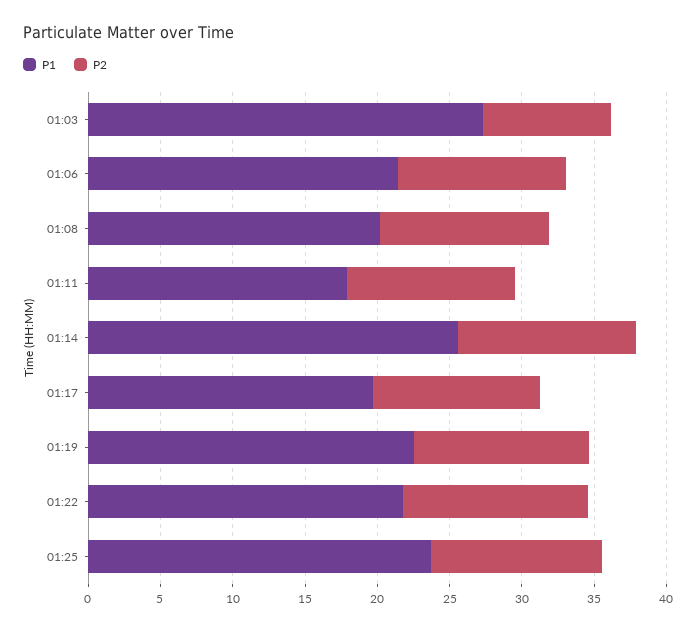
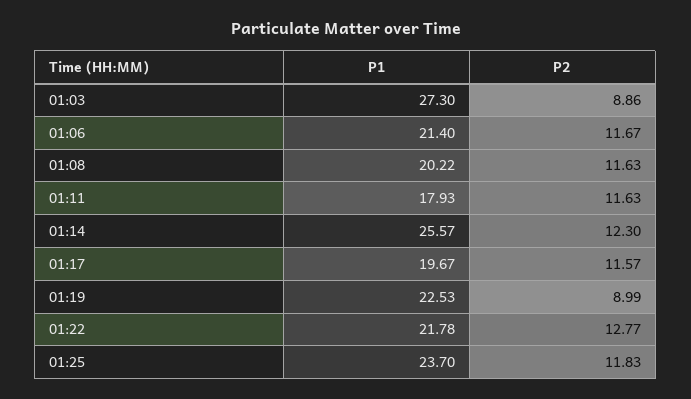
P2, 01:19: 12 -> 8.99

